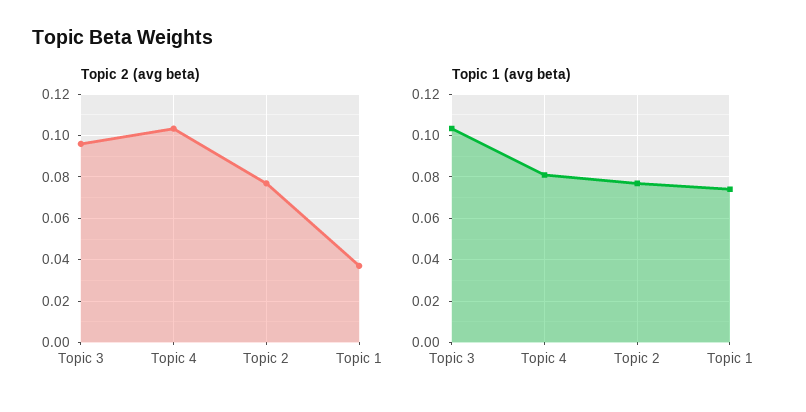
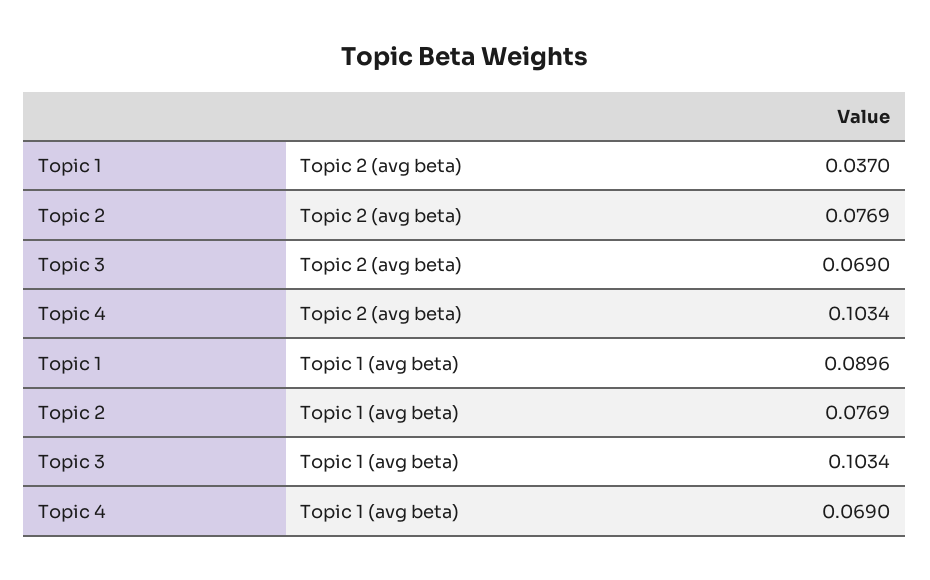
Topic 2 (avg beta), Topic 3: 0.095 -> 0.069
Topic 1 (avg beta), Topic 4: 0.08 -> 0.069
Topic 1 (avg beta), Topic 1: 0.075 -> 0.0896

